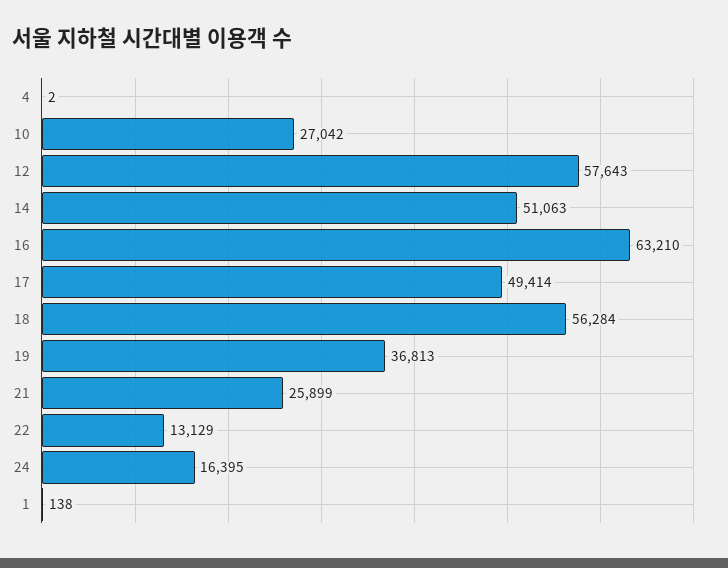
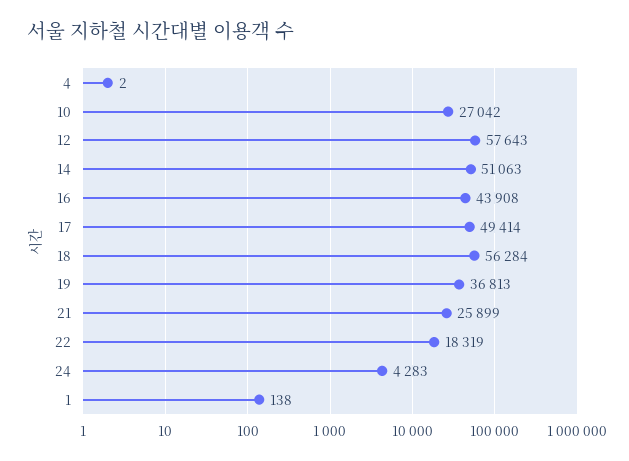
16: 63210 -> 43908
22: 13129 -> 18319
24: 16395 -> 4283

